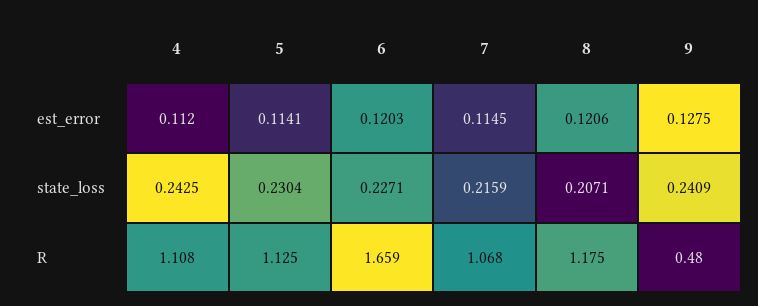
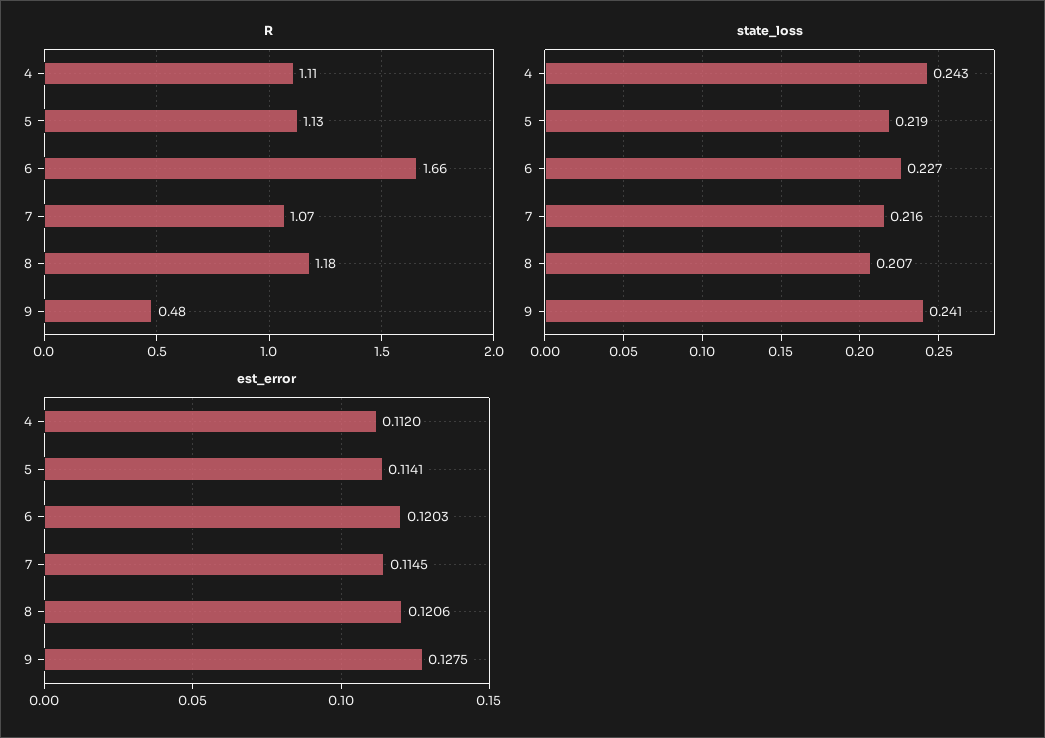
state_loss, 5: 0.2304 -> 0.219

